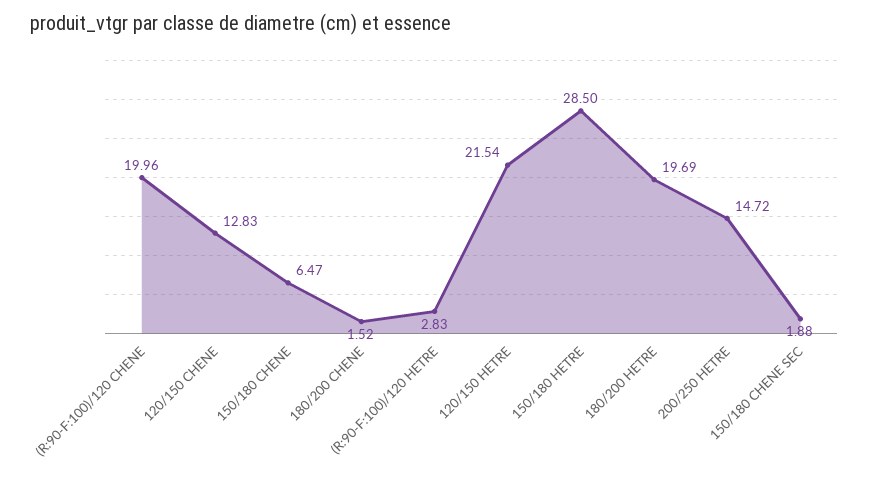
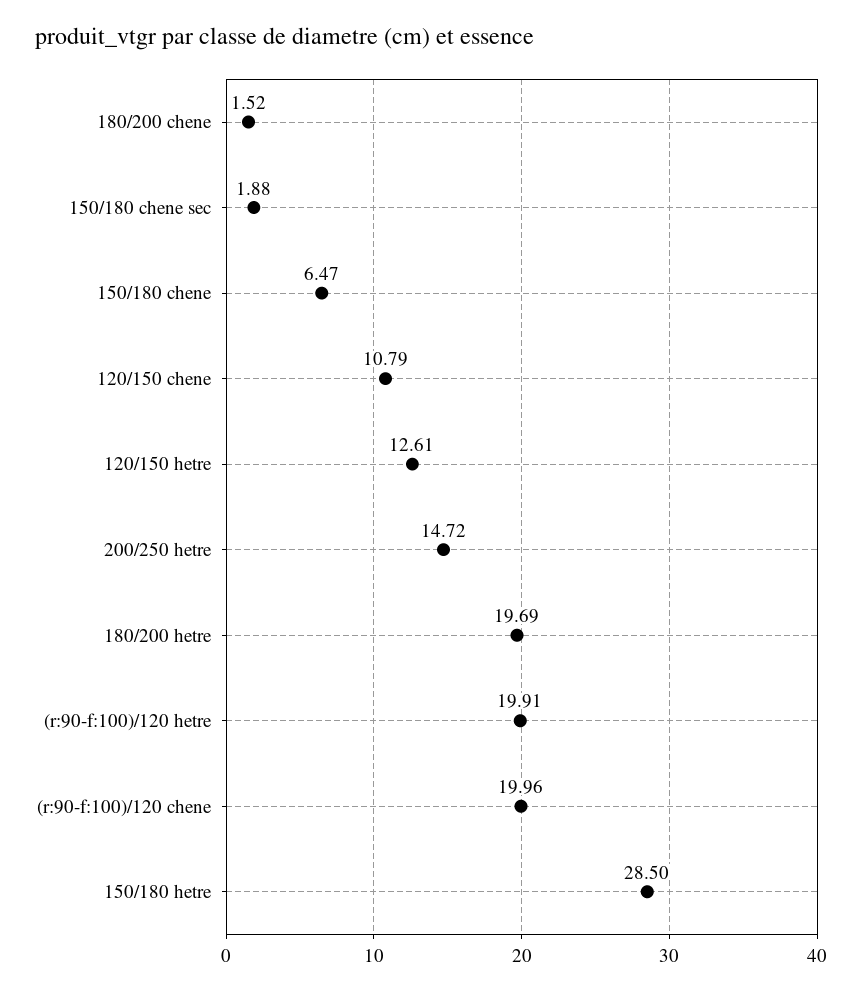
120/150 CHENE: 12.83 -> 10.79
(R:90-F:100)/120 HETRE: 2.83 -> 19.91
120/150 HETRE: 21.54 -> 12.61

